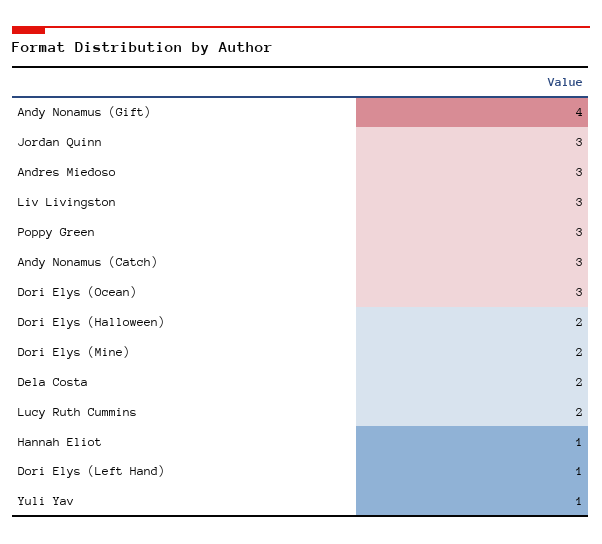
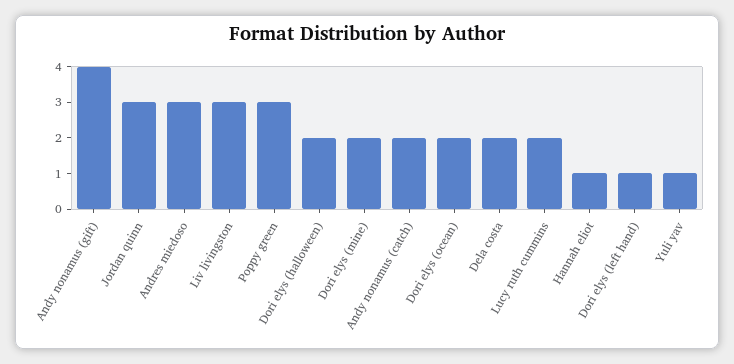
Andy Nonamus (Catch): 3 -> 2
Dori Elys (Ocean): 3 -> 2

